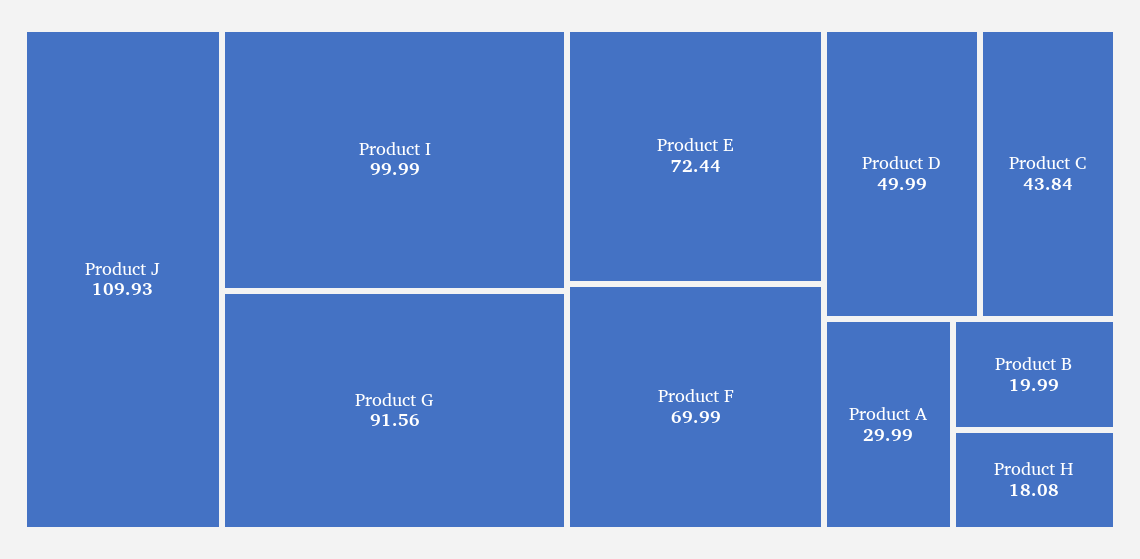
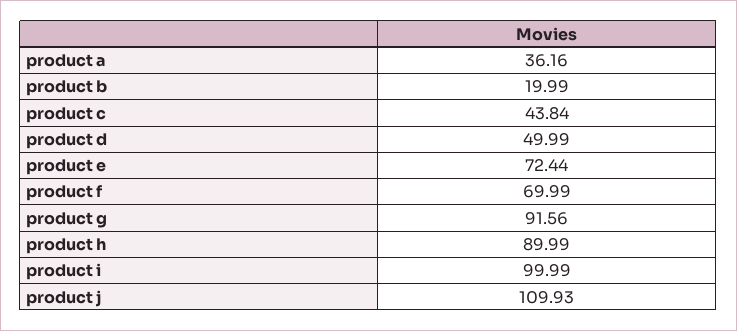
Product A: 29.99 -> 36.16
Product H: 18.08 -> 89.99

